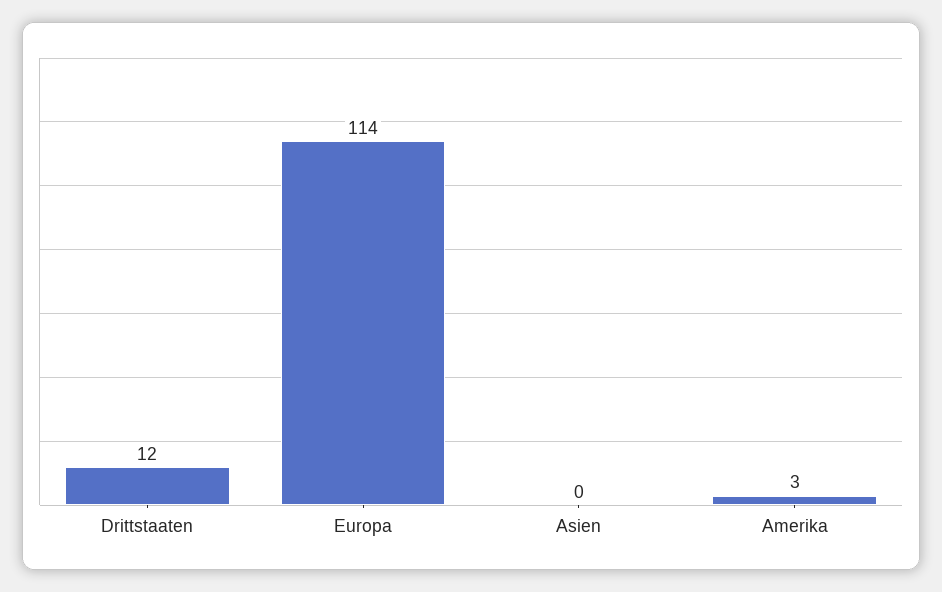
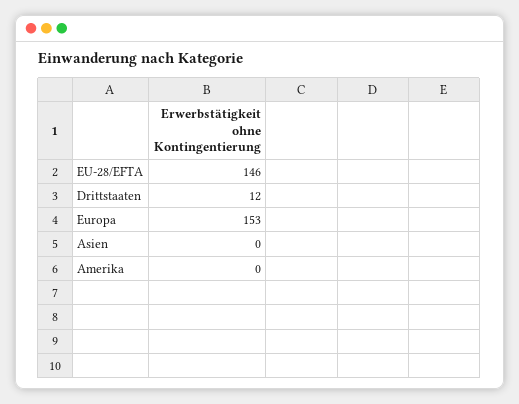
Europa: 114 -> 153
Amerika: 3 -> 0
EU-28/EFTA: none -> 146

